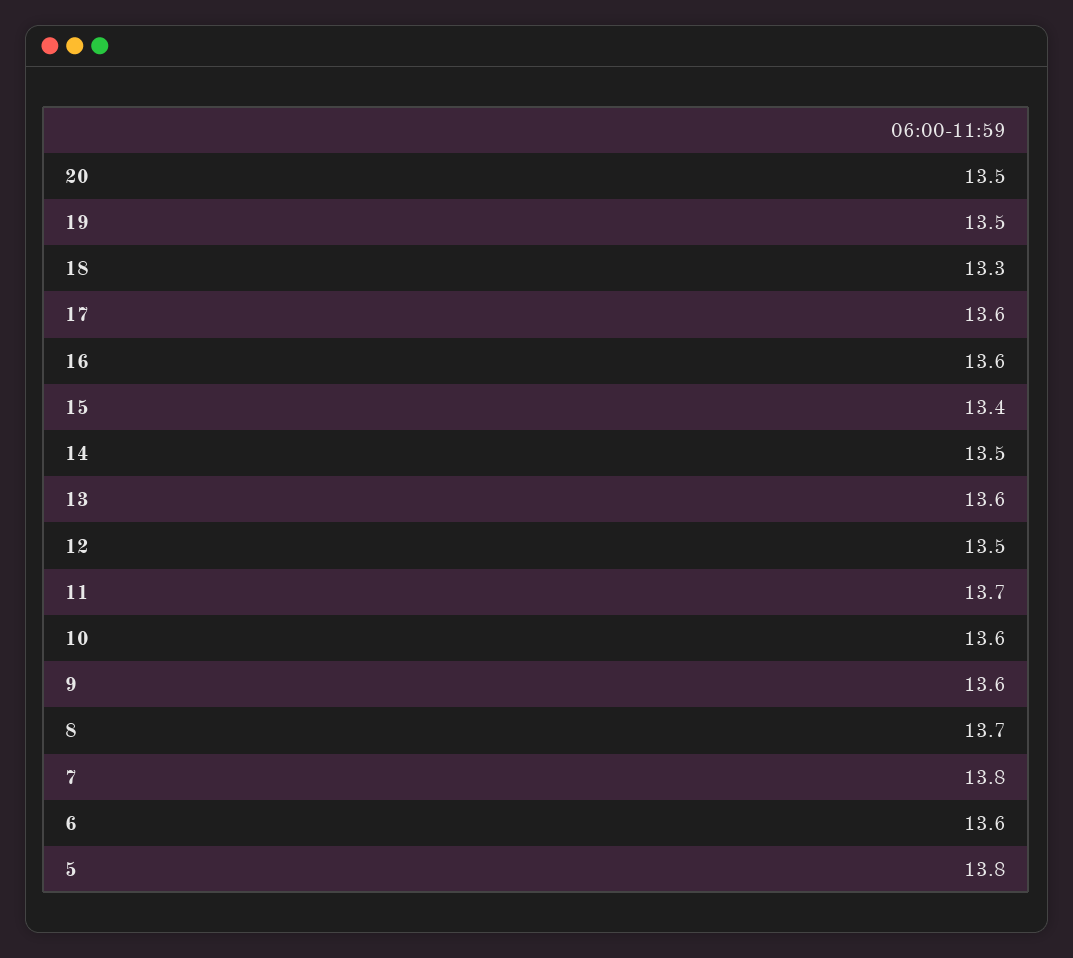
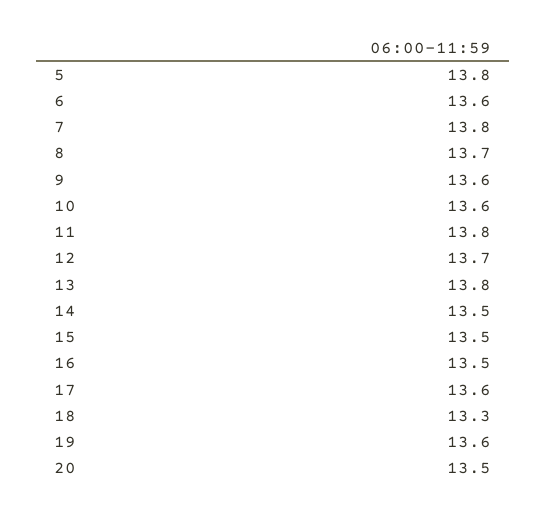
19: 13.5 -> 13.6
16: 13.6 -> 13.5
15: 13.4 -> 13.5
13: 13.6 -> 13.8
12: 13.5 -> 13.7
11: 13.7 -> 13.8

